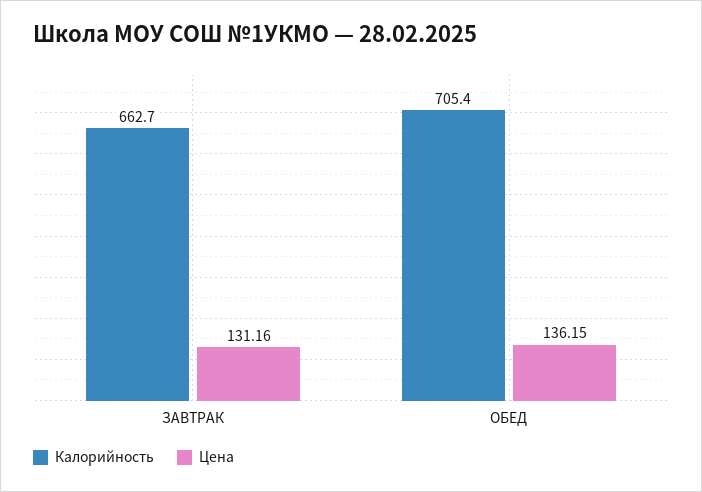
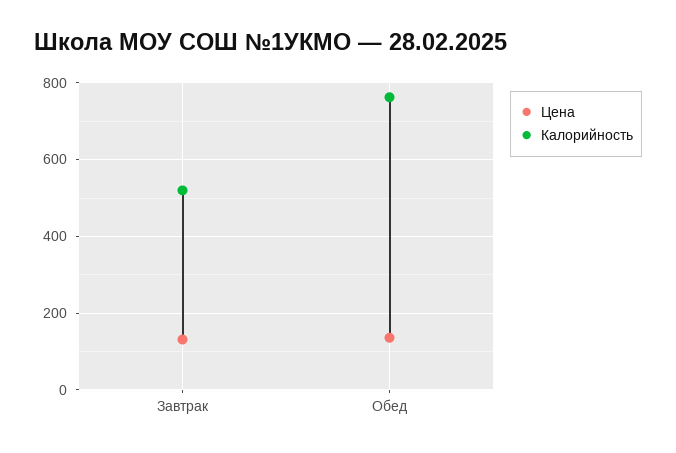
Калорийность, ЗАВТРАК: 662.7 -> 520
Калорийность, ОБЕД: 705.4 -> 760

